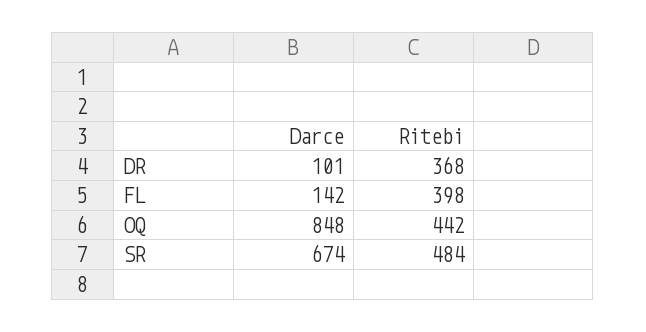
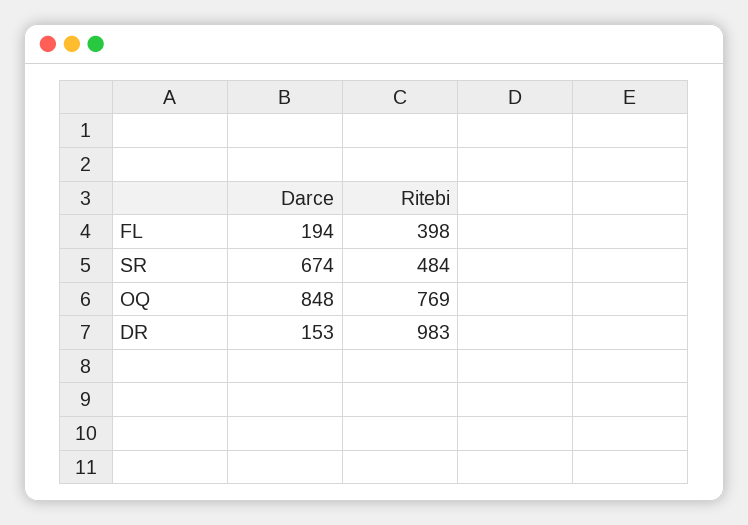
Darce, DR: 101 -> 153
Ritebi, DR: 368 -> 983
Darce, FL: 142 -> 194
Ritebi, OQ: 442 -> 769

